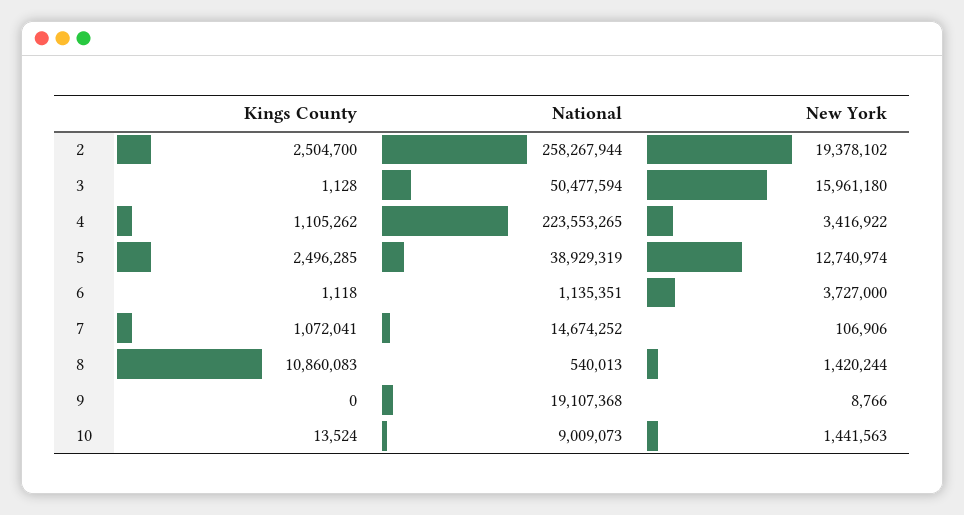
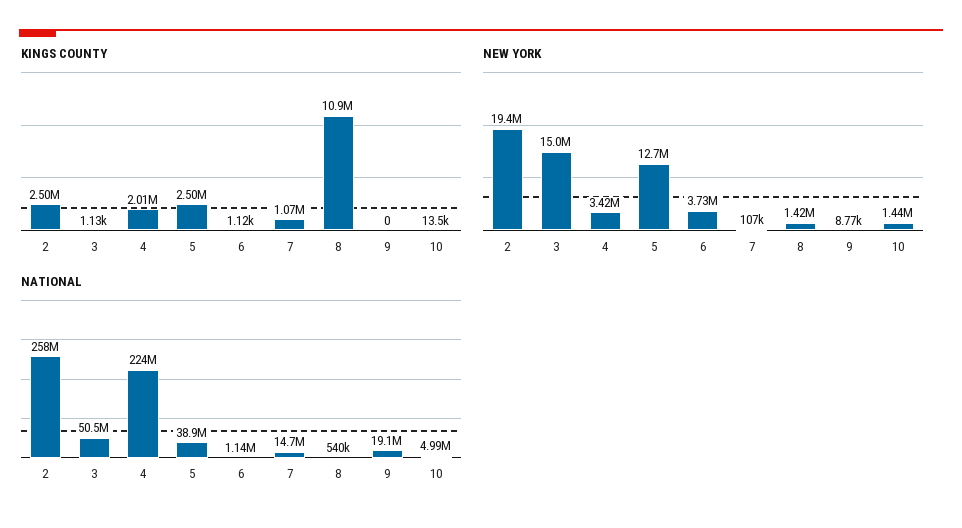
New York, 3: 15961180 -> 15000000
Kings County, 4: 1105262 -> 2010000
National, 10: 9009073 -> 4990000

